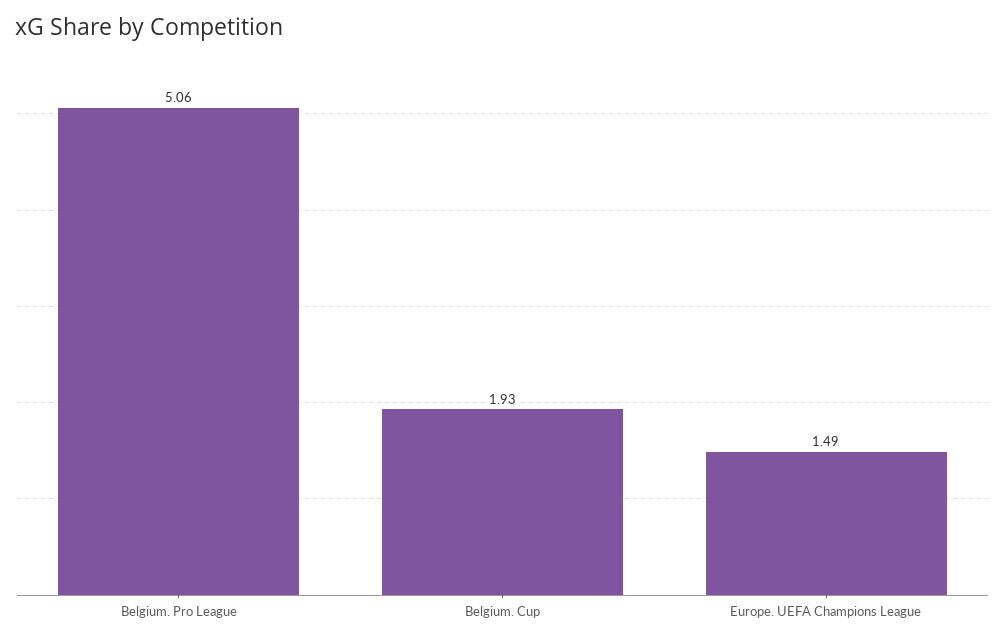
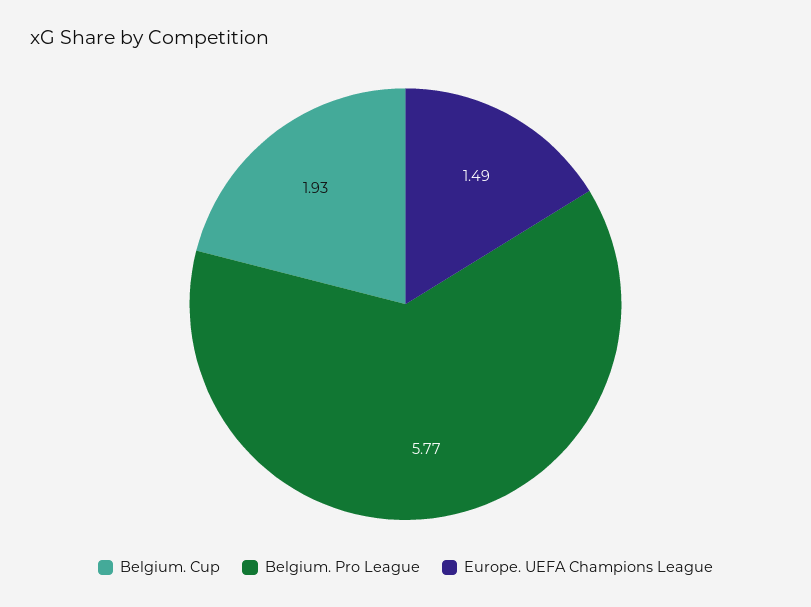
Belgium. Pro League: 5.06 -> 5.77

